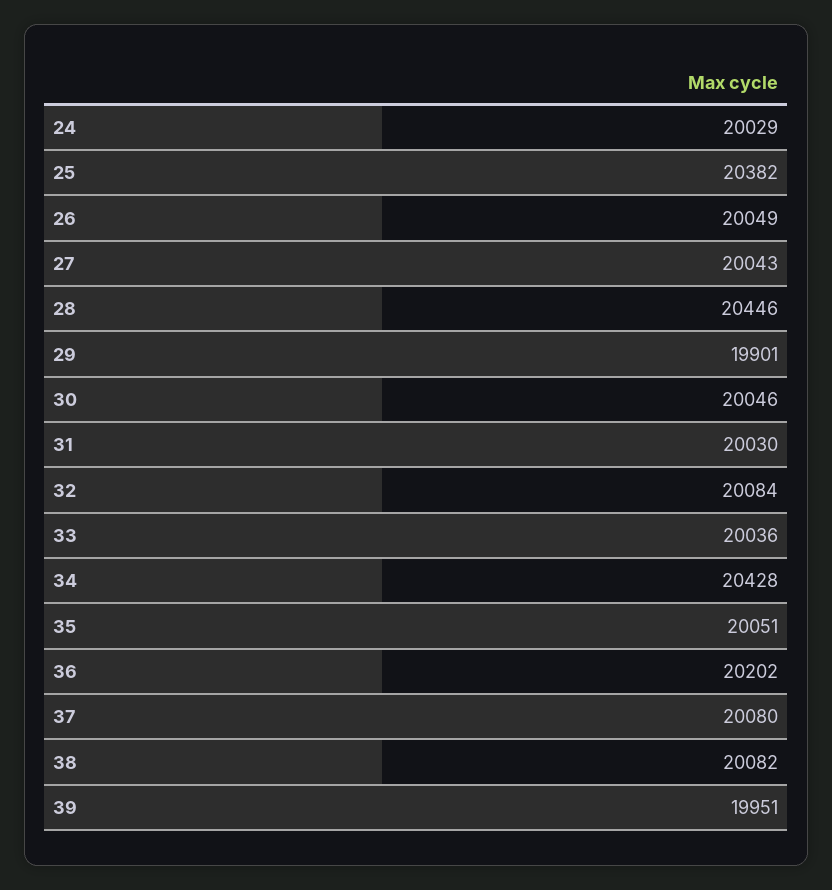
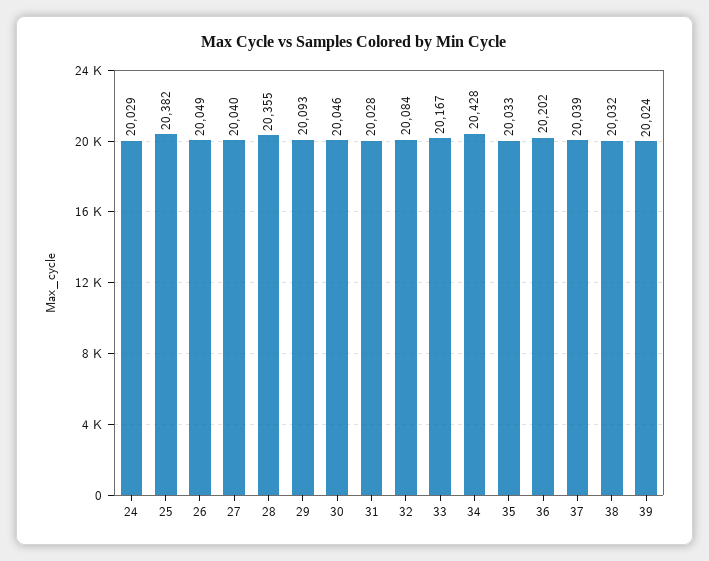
27: 20043 -> 20040
28: 20446 -> 20355
29: 19901 -> 20093
31: 20030 -> 20028
33: 20036 -> 20167
35: 20051 -> 20033
37: 20080 -> 20039
38: 20082 -> 20032
39: 19951 -> 20024

